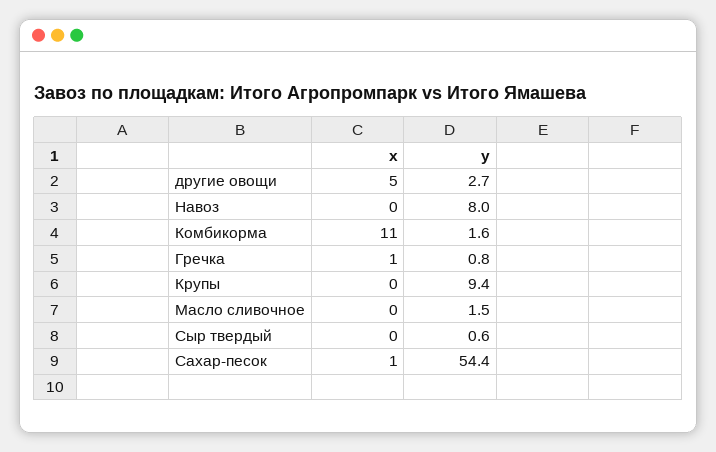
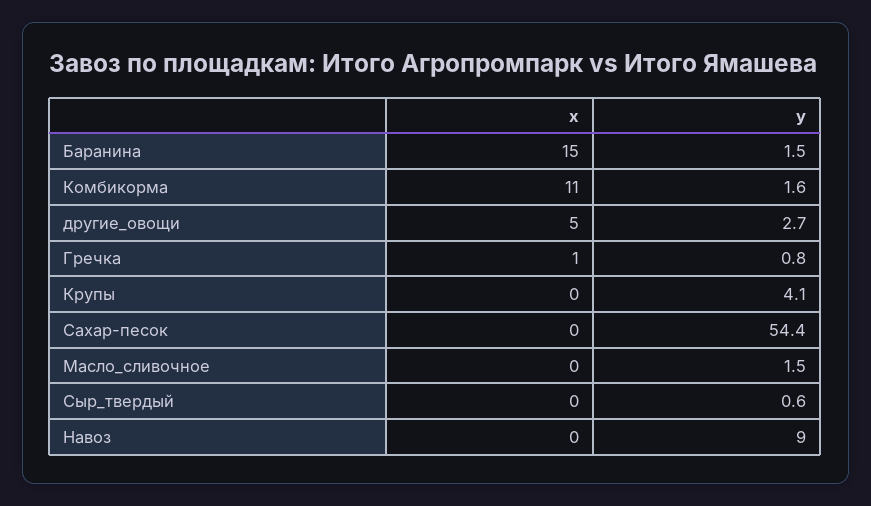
y, Навоз: 8 -> 9
y, Крупы: 9.4 -> 4.1
x, Сахар-песок: 1 -> 0
x, Баранина: none -> 15
y, Баранина: none -> 1.5

